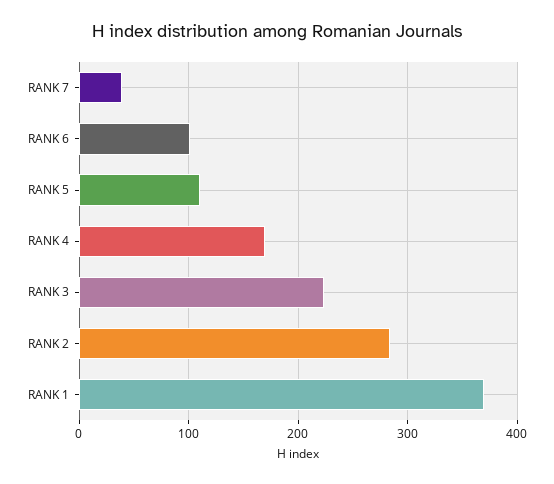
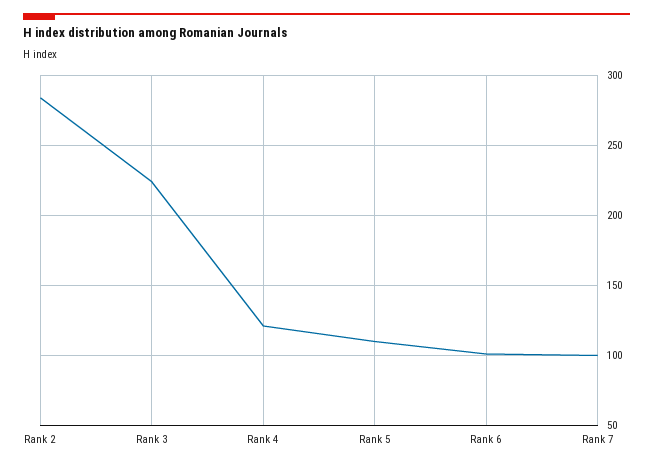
RANK 7: 40 -> 100
RANK 4: 170 -> 120
RANK 1: 370 -> none

